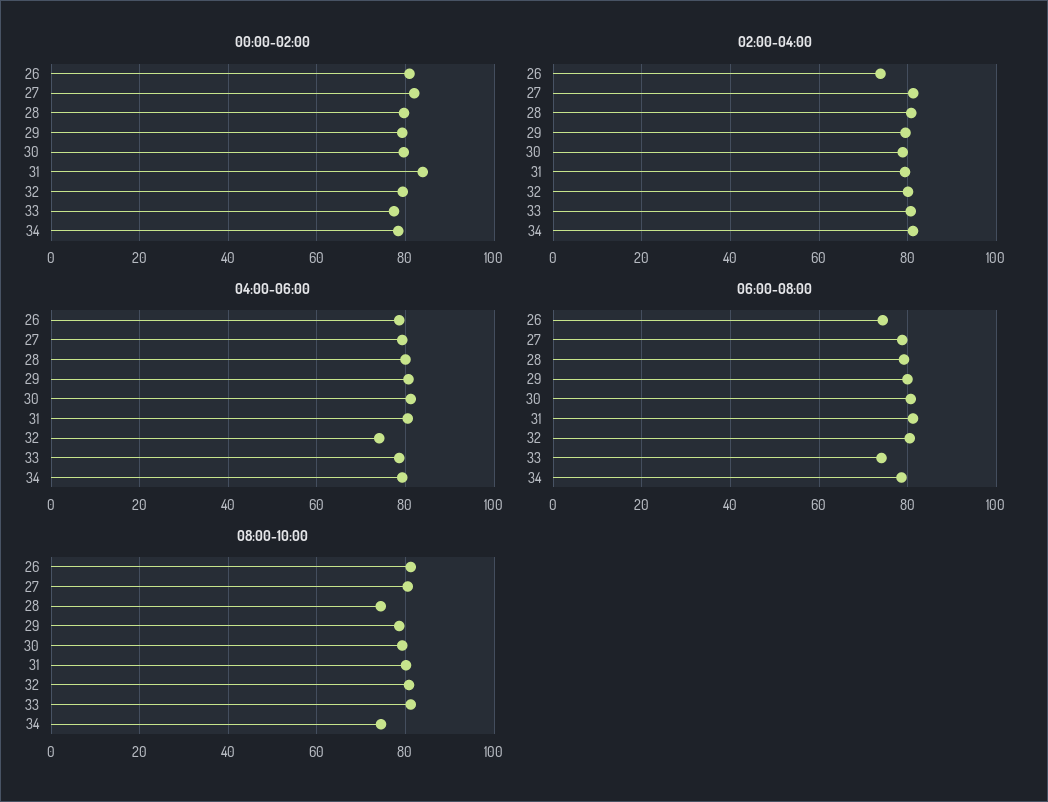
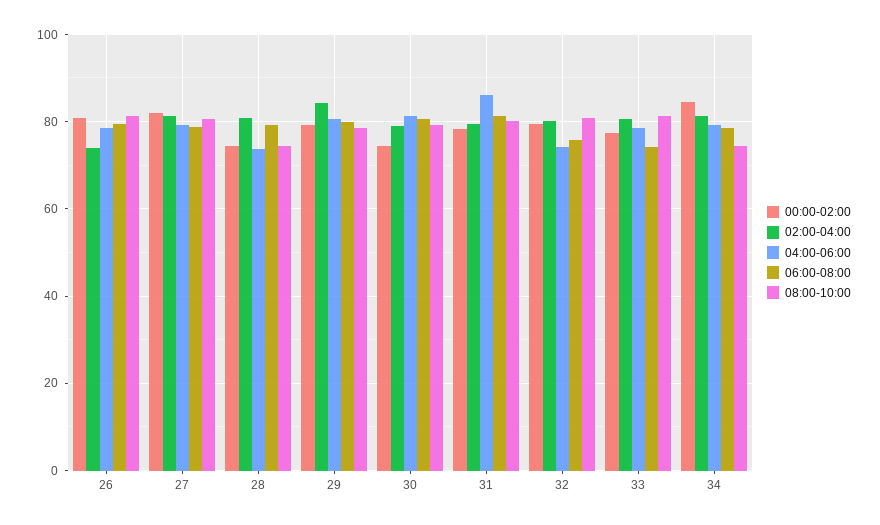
00:00-02:00, 28: 80 -> 74
00:00-02:00, 30: 80 -> 74
00:00-02:00, 31: 84 -> 78
00:00-02:00, 34: 78 -> 84
02:00-04:00, 29: 80 -> 84
04:00-06:00, 28: 80 -> 74
04:00-06:00, 31: 80 -> 86
06:00-08:00, 26: 74 -> 80
06:00-08:00, 32: 80 -> 76

